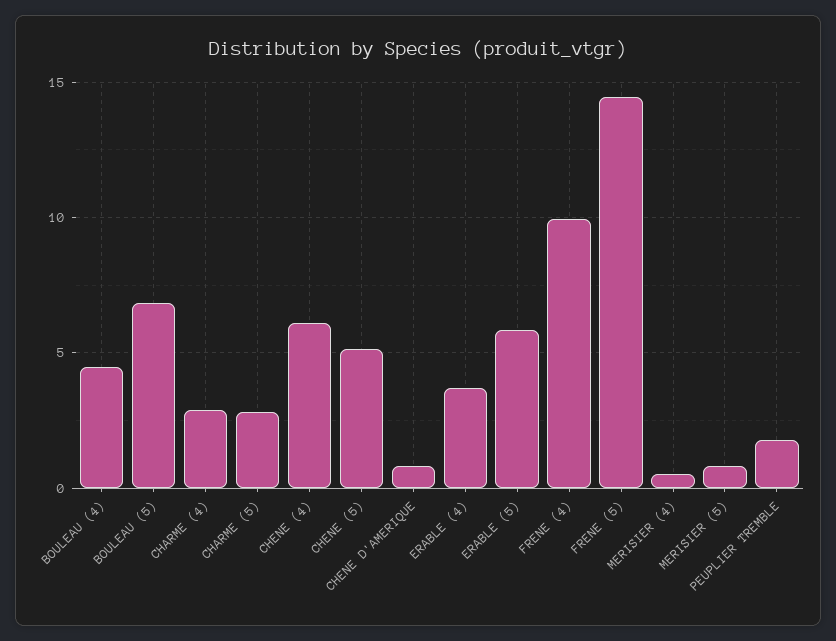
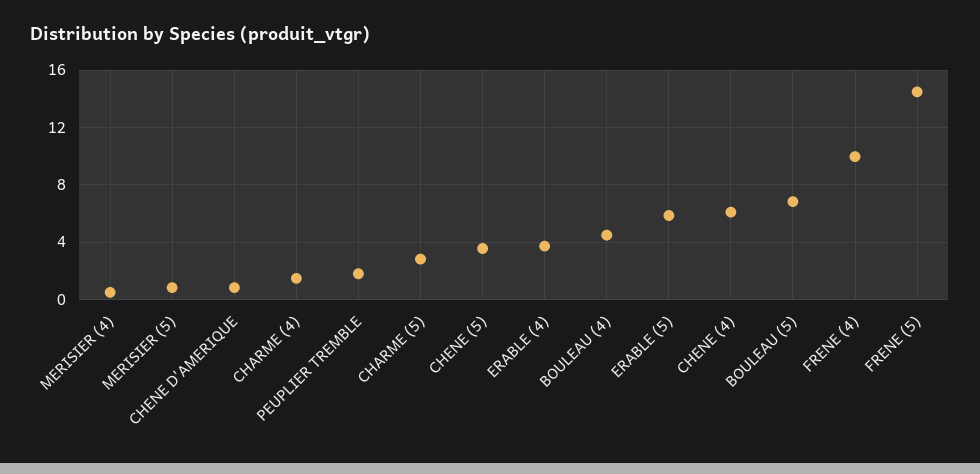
CHARME (4): 3 -> 1.5
CHENE (5): 5 -> 3.5

